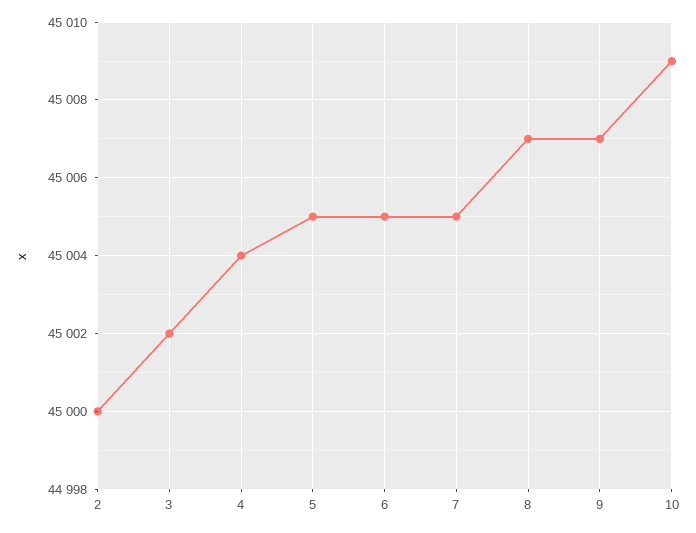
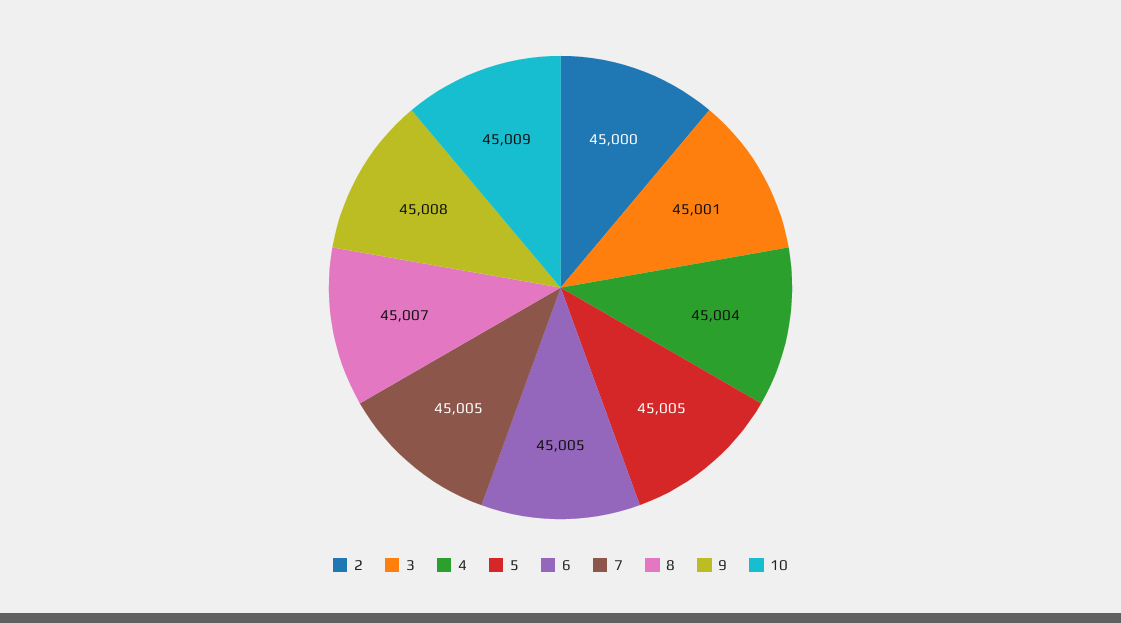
3: 45002 -> 45001
9: 45007 -> 45008

